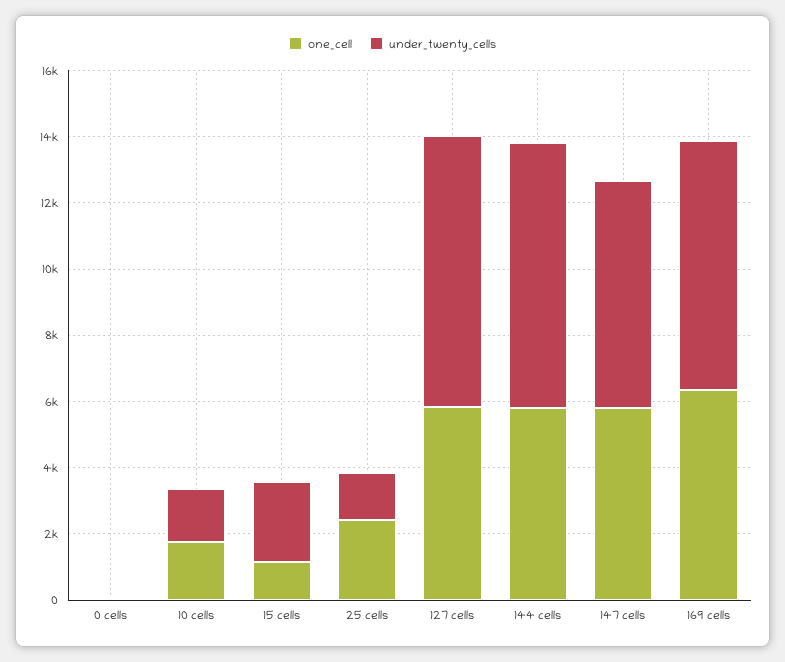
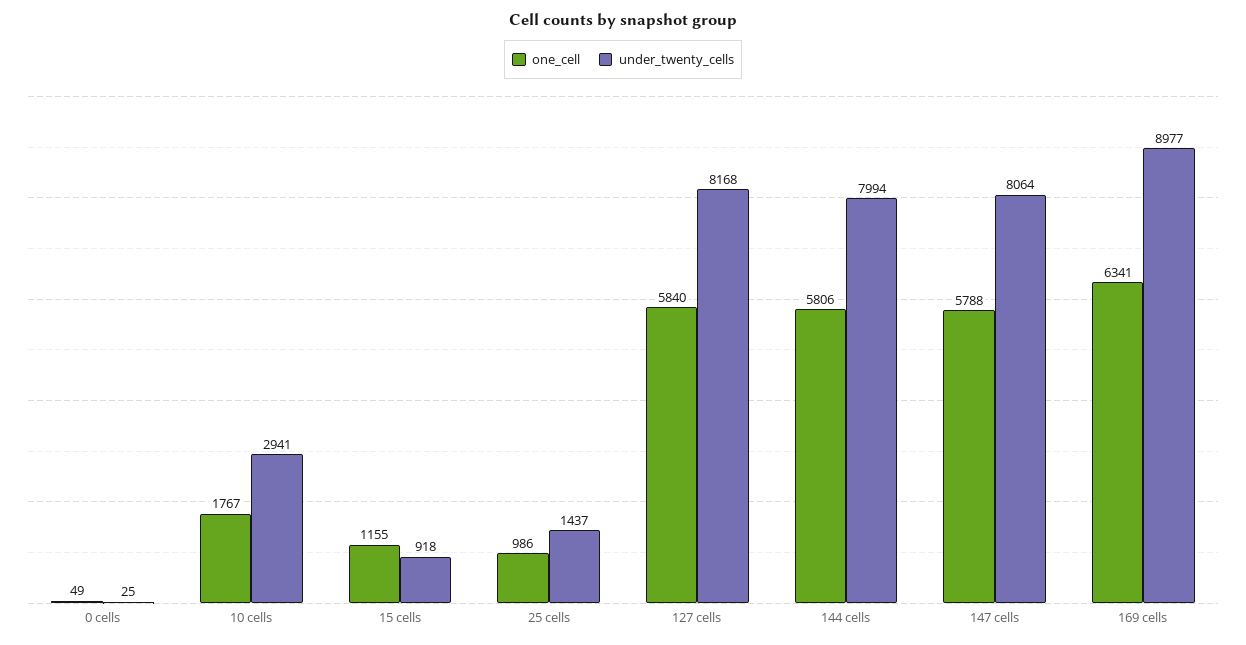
under_twenty_cells, 10 cells: 1500 -> 2941
under_twenty_cells, 15 cells: 2500 -> 918
one_cell, 25 cells: 2500 -> 986
under_twenty_cells, 147 cells: 7000 -> 8064
under_twenty_cells, 169 cells: 7500 -> 8977

